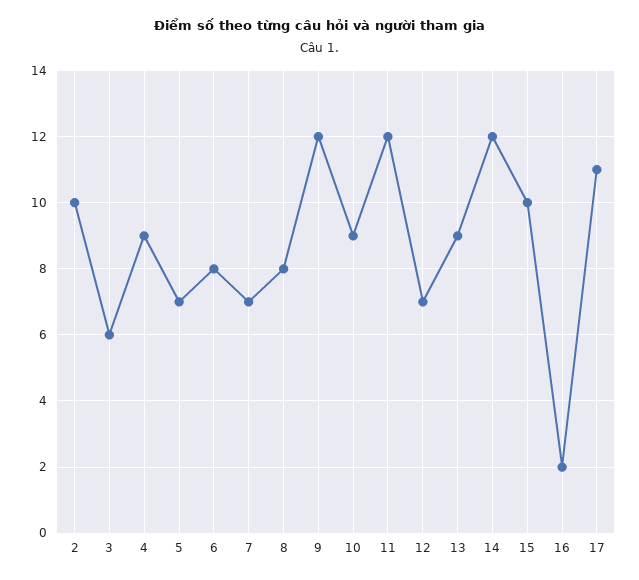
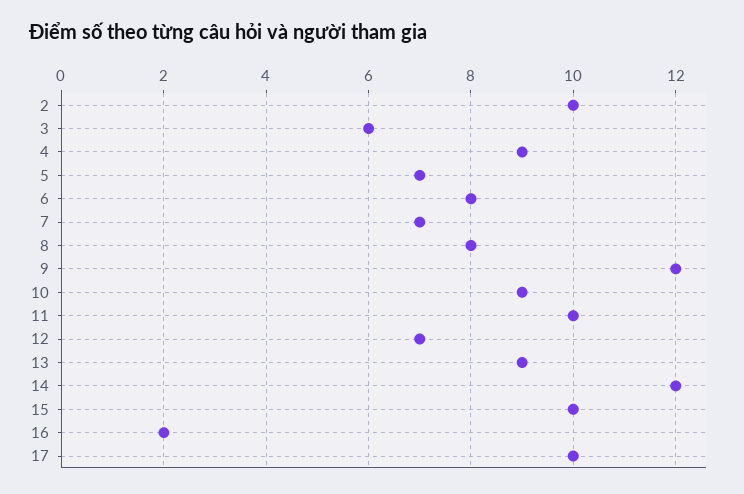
11: 12 -> 10
17: 11 -> 10

